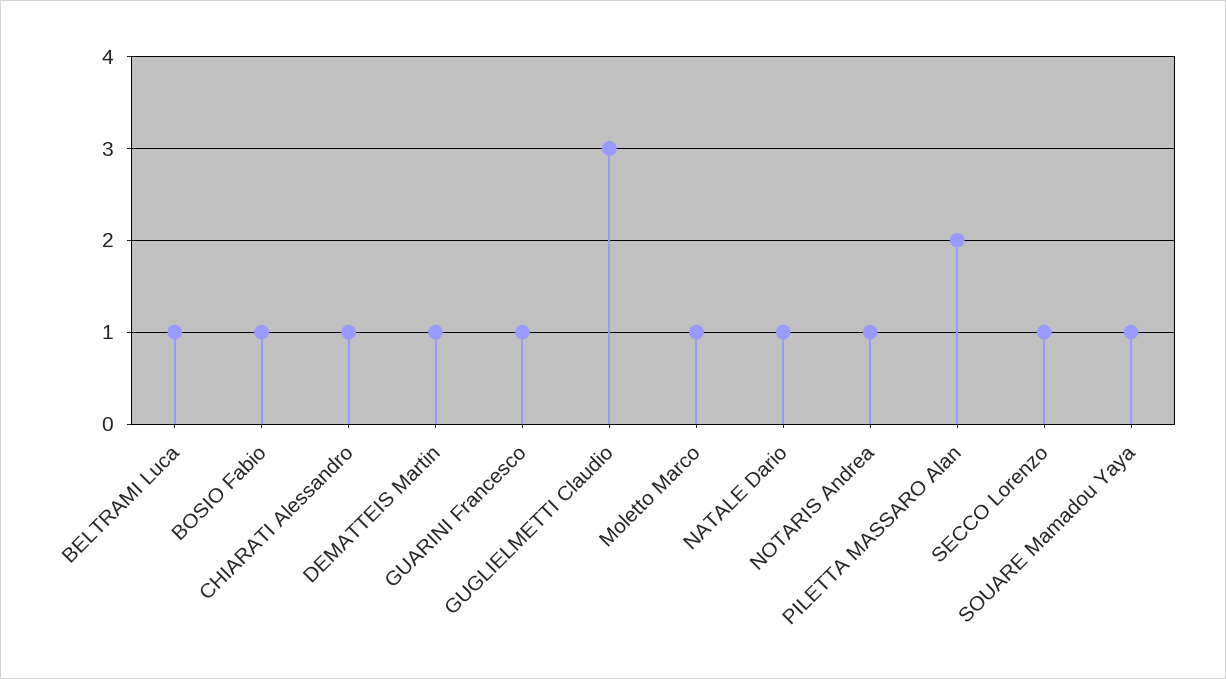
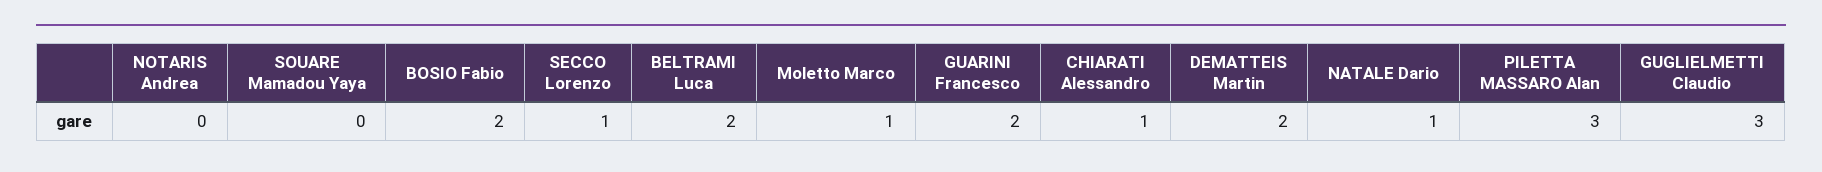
BELTRAMI Luca: 1 -> 2
BOSIO Fabio: 1 -> 2
DEMATTEIS Martin: 1 -> 2
GUARINI Francesco: 1 -> 2
NOTARIS Andrea: 1 -> 0
PILETTA MASSARO Alan: 2 -> 3
SOUARE Mamadou Yaya: 1 -> 0

